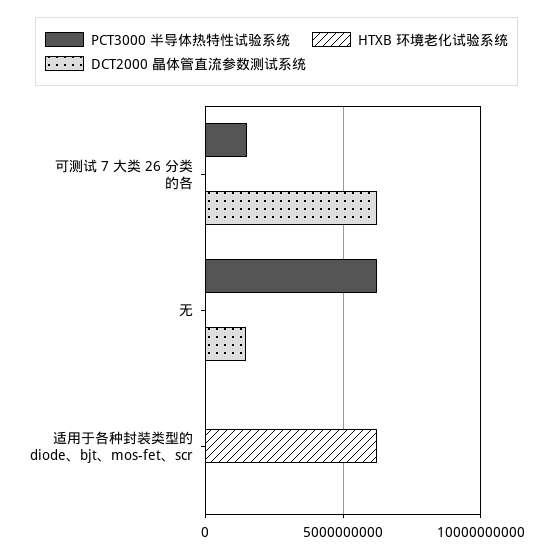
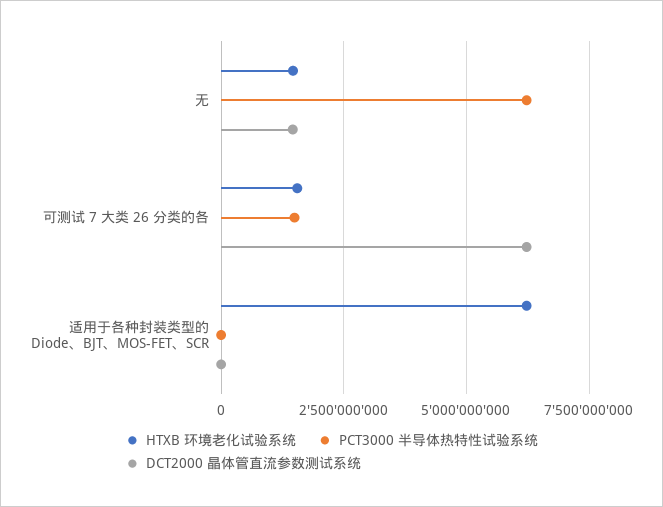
HTXB 环境老化试验系统, 可测试 7 大类 26 分类的各: 0 -> 1500000000
HTXB 环境老化试验系统, 无: 0 -> 1500000000

